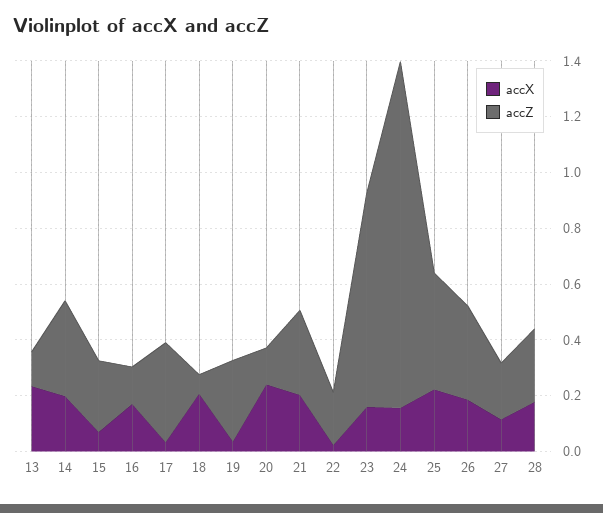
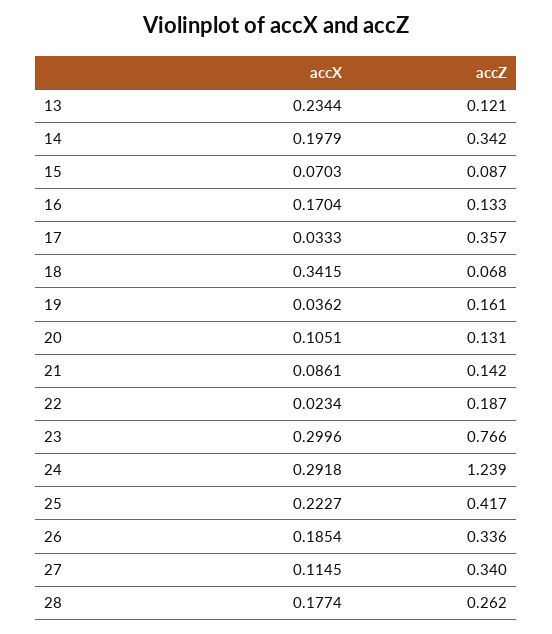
accZ, 15: 0.25 -> 0.087
accX, 18: 0.2 -> 0.3415
accZ, 19: 0.3 -> 0.161
accX, 20: 0.25 -> 0.1051
accX, 21: 0.2 -> 0.0861
accZ, 21: 0.3 -> 0.142
accX, 23: 0.15 -> 0.2996
accX, 24: 0.15 -> 0.2918
accZ, 27: 0.2 -> 0.34

